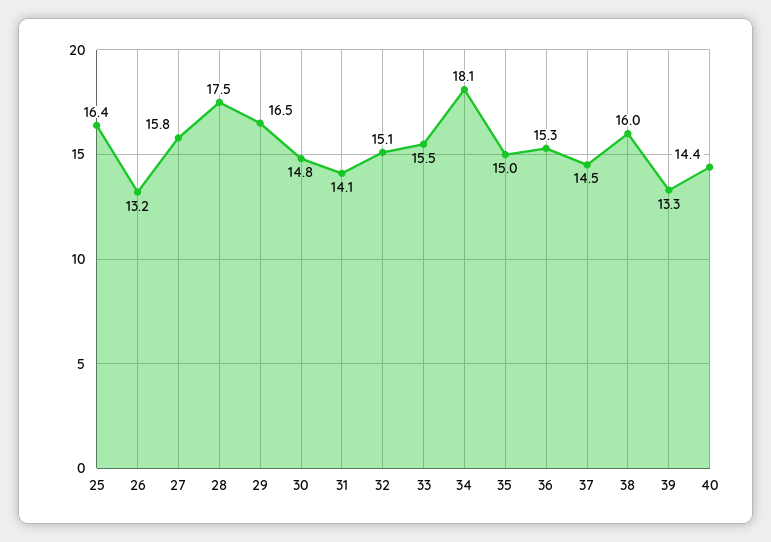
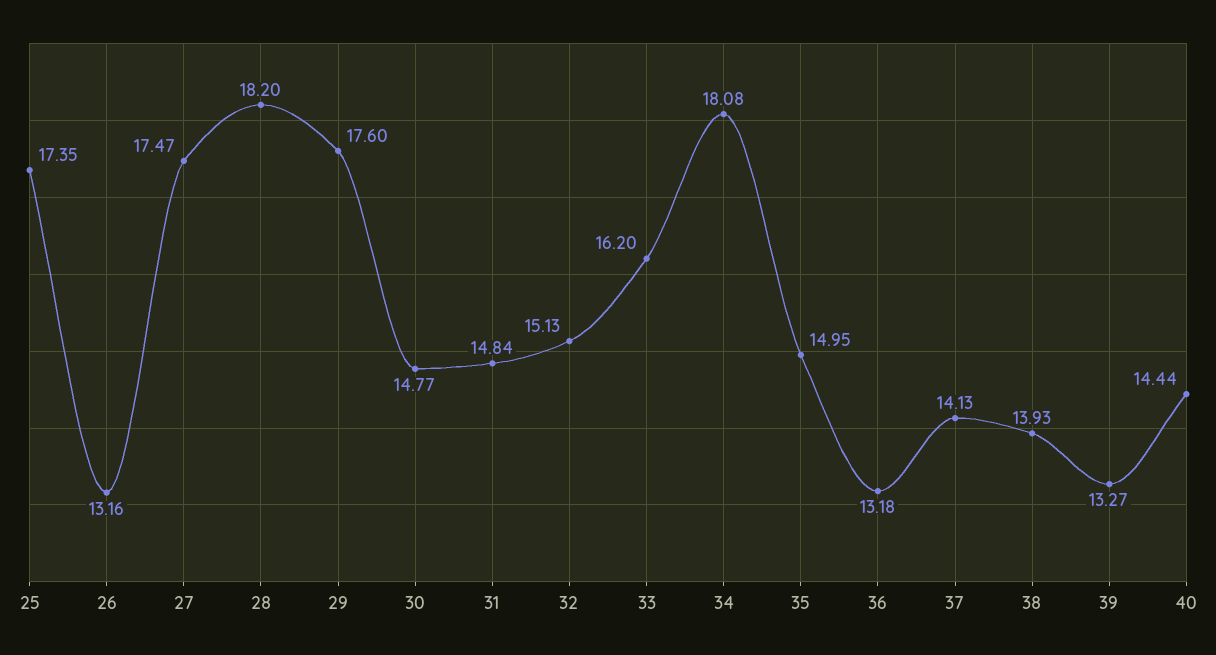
25: 16.4 -> 17.35
27: 15.8 -> 17.47
28: 17.5 -> 18.2
29: 16.5 -> 17.6
31: 14.1 -> 14.84
33: 15.5 -> 16.2
36: 15.3 -> 13.18
37: 14.5 -> 14.13
38: 16 -> 13.93

